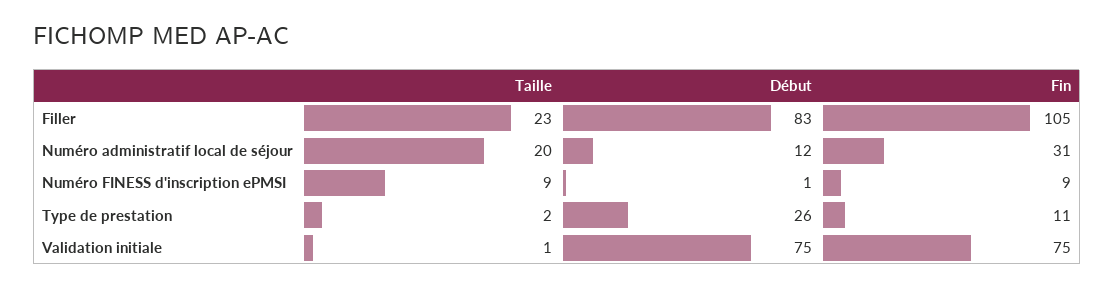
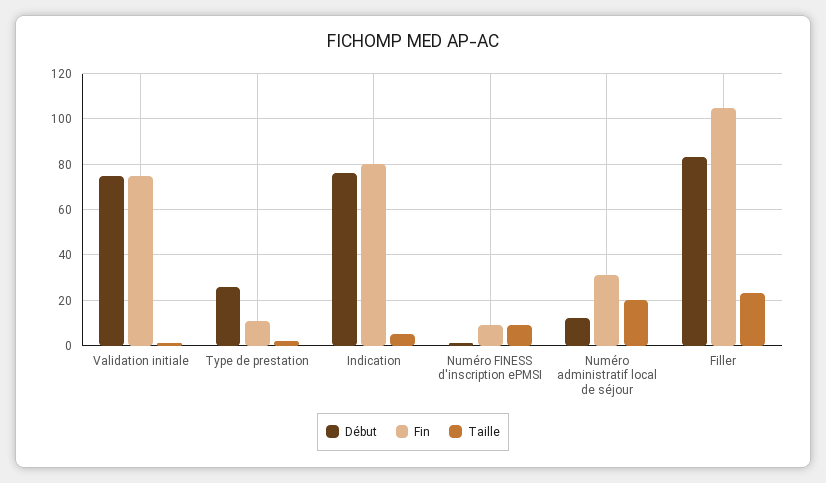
Début, Indication: none -> 75
Fin, Indication: none -> 80
Taille, Indication: none -> 5

